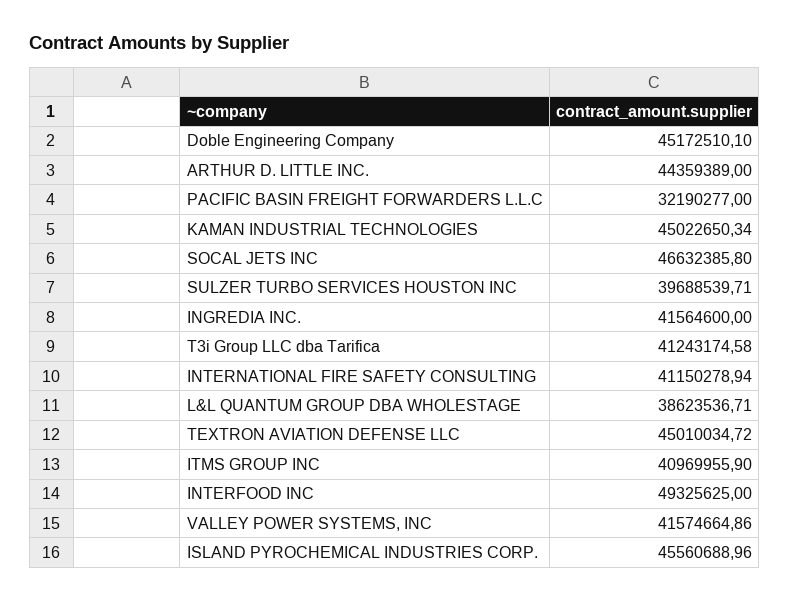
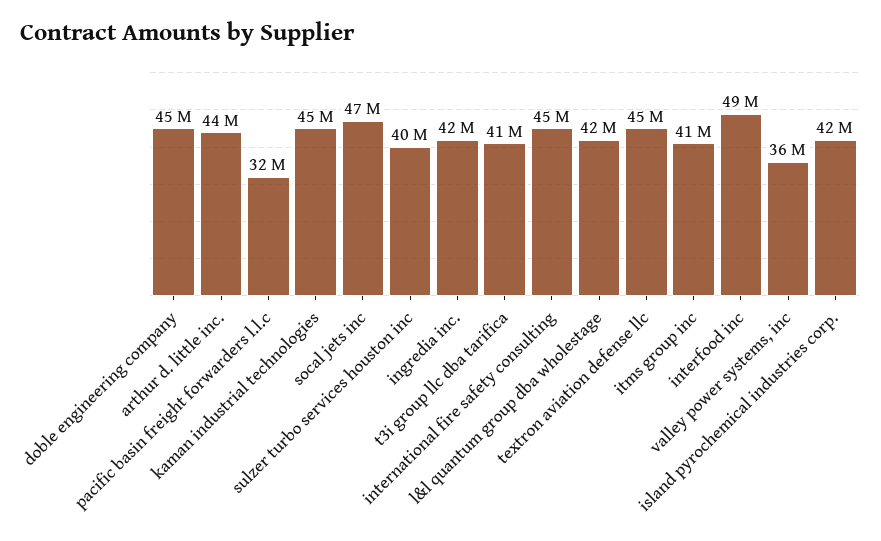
INTERNATIONAL FIRE SAFETY CONSULTING: 41150278.94 -> 45000000
L&L QUANTUM GROUP DBA WHOLESTAGE: 38623536.71 -> 42000000
VALLEY POWER SYSTEMS, INC: 41574664.86 -> 36000000
ISLAND PYROCHEMICAL INDUSTRIES CORP.: 45560688.96 -> 42000000

